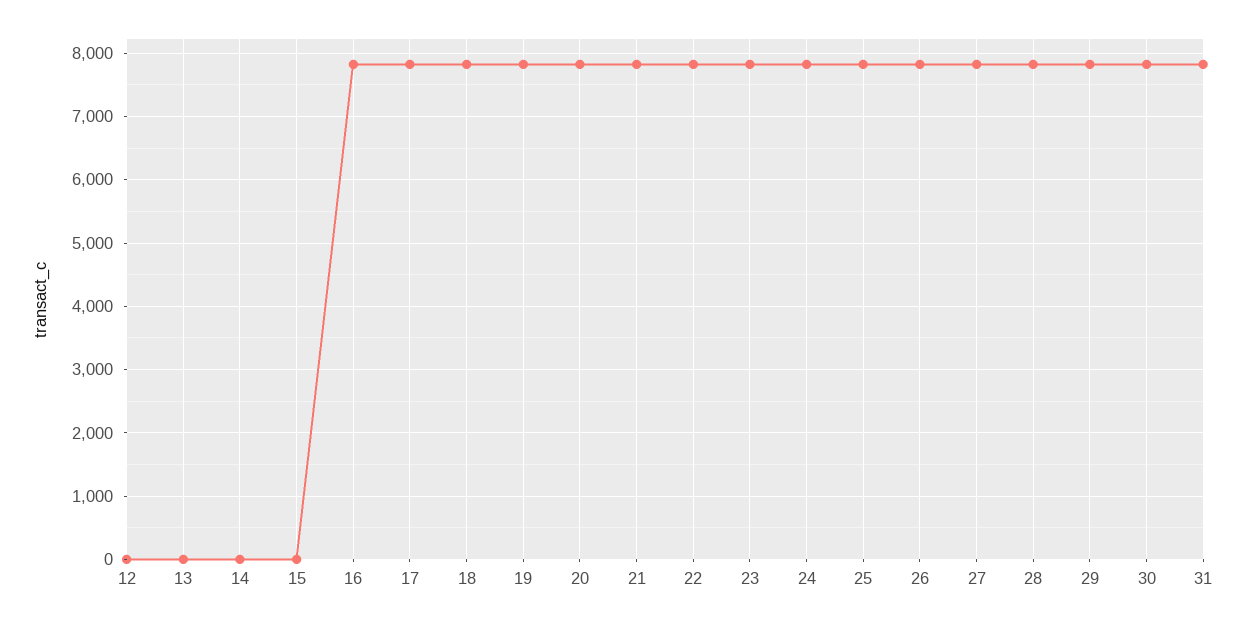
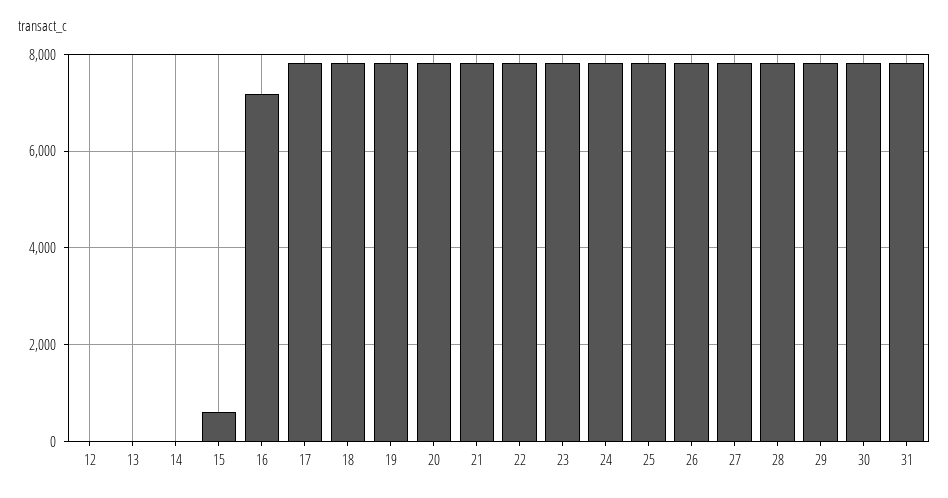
15: 0 -> 600
16: 7800 -> 7200

